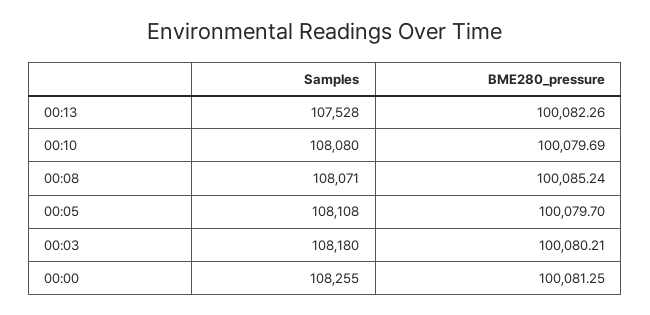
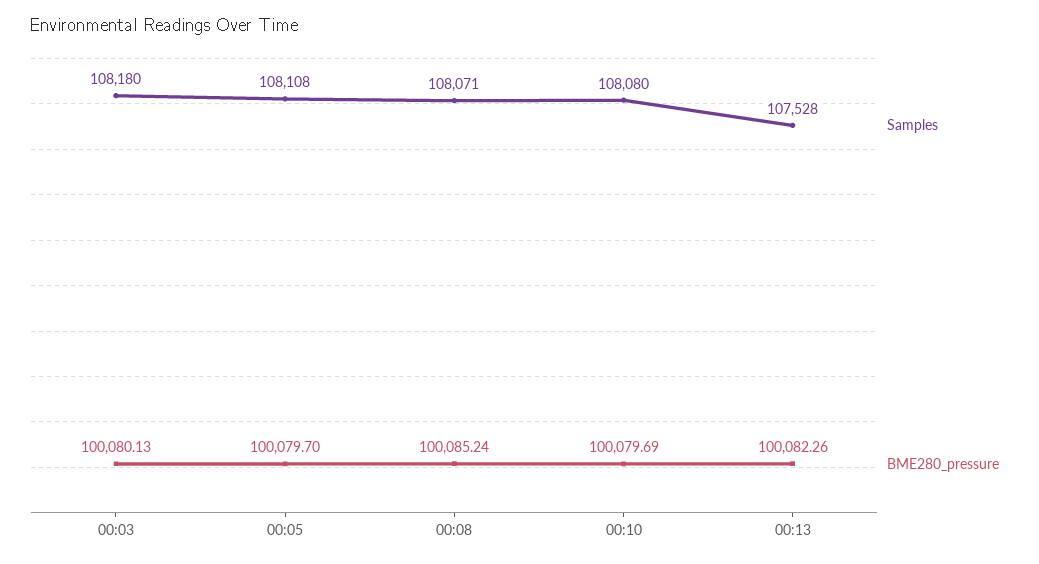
BME280_pressure, 00:03: 100080.21 -> 100080.13
Samples, 00:00: 108255 -> none
BME280_pressure, 00:00: 100081.25 -> none

